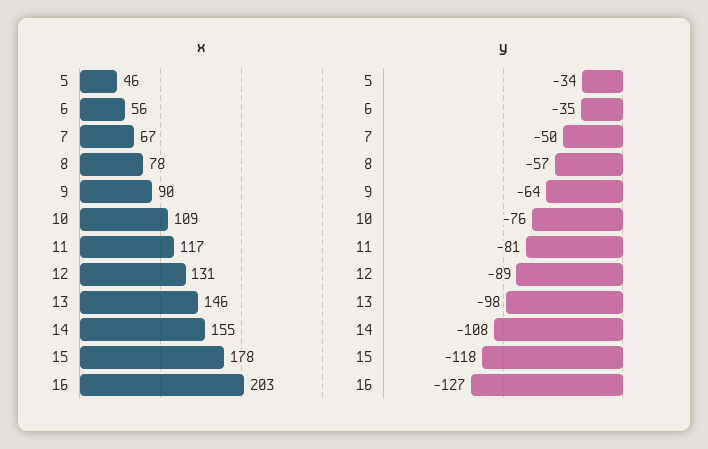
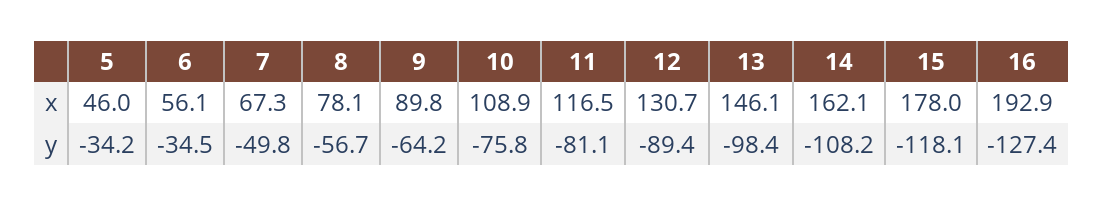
x, 14: 155 -> 162.1
x, 16: 203 -> 192.9

